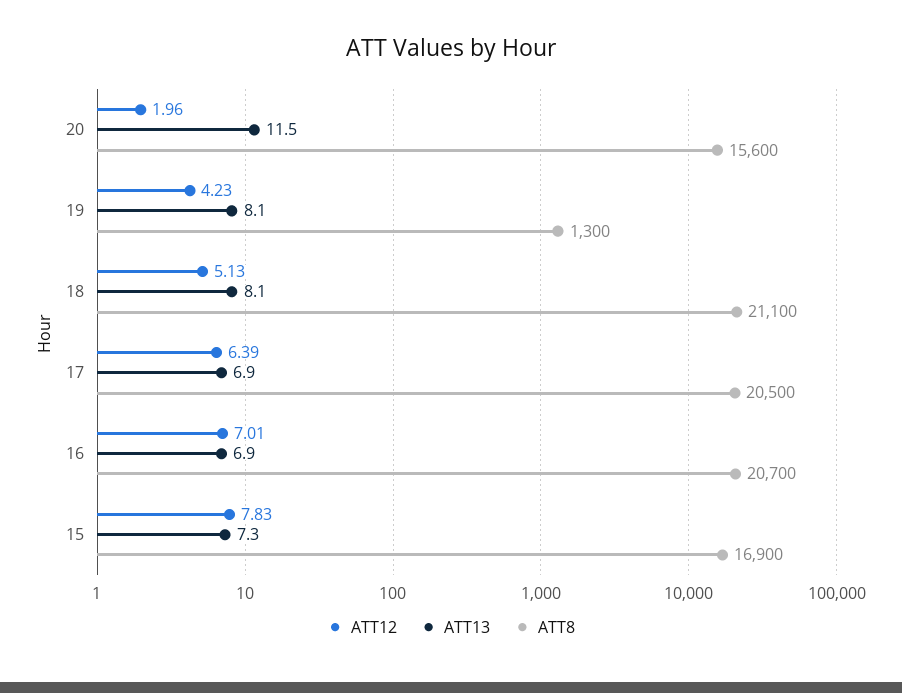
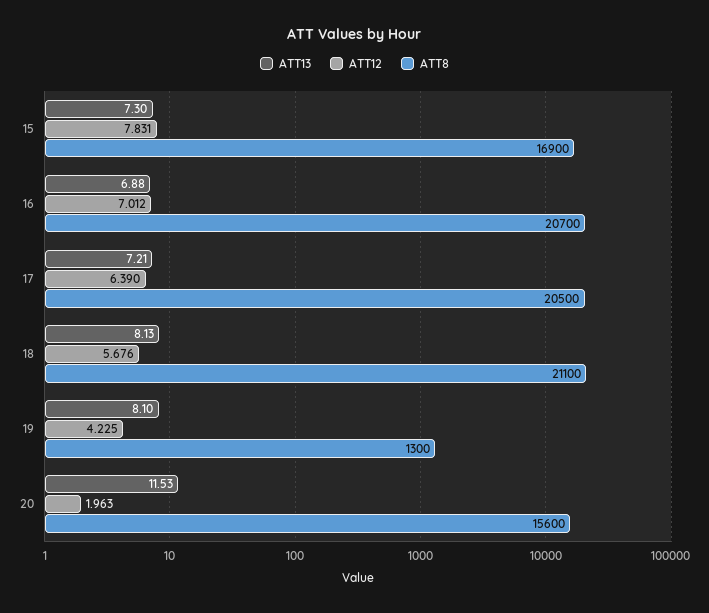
ATT12, 18: 5.13 -> 5.676
ATT13, 17: 6.9 -> 7.21

